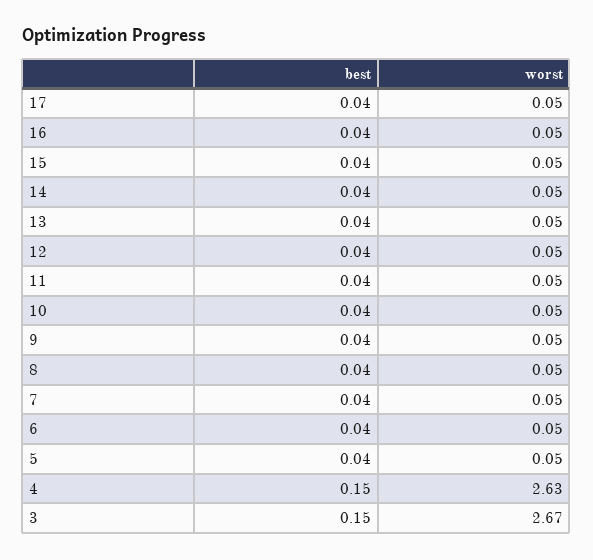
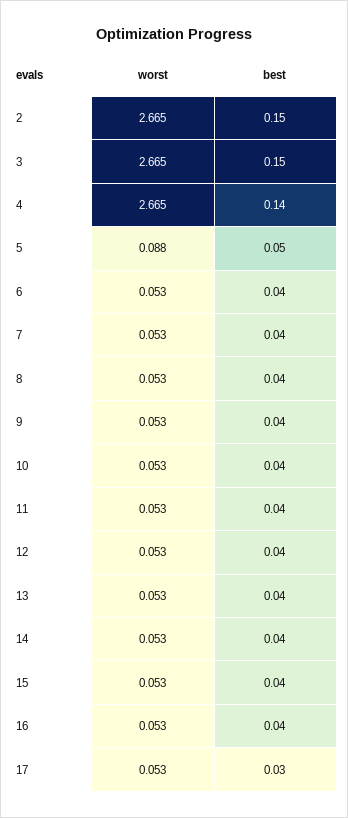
best, 17: 0.04 -> 0.03
best, 5: 0.04 -> 0.05
worst, 5: 0.05 -> 0.088
best, 4: 0.15 -> 0.14
worst, 4: 2.63 -> 2.665
worst, 2: none -> 2.665
best, 2: none -> 0.15

